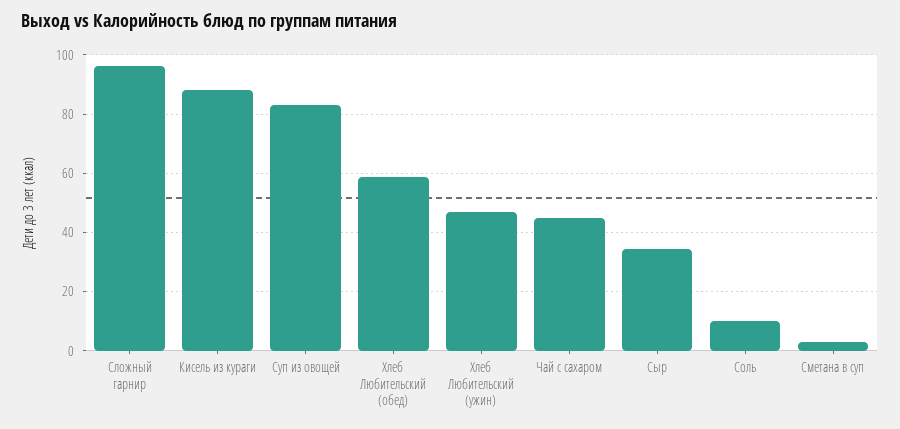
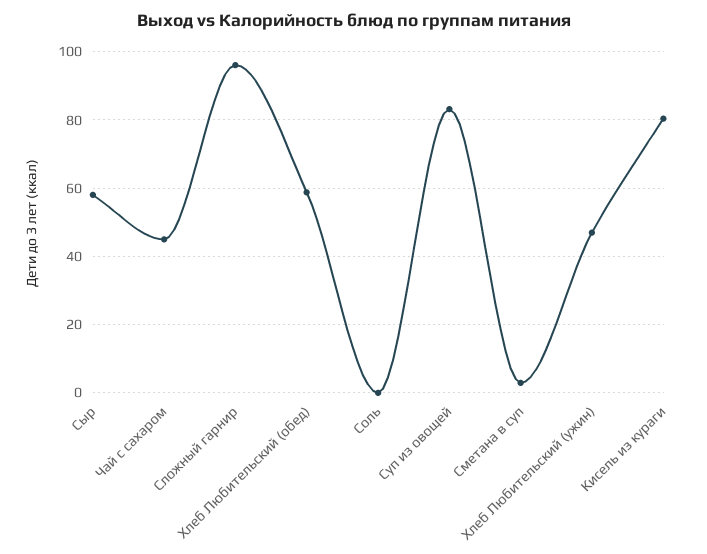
Кисель из кураги: 87.5 -> 80
Сыр: 35 -> 58
Соль: 10 -> 0

